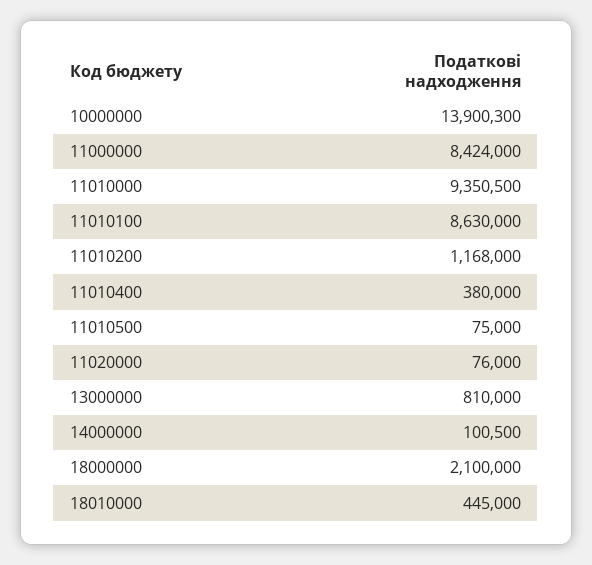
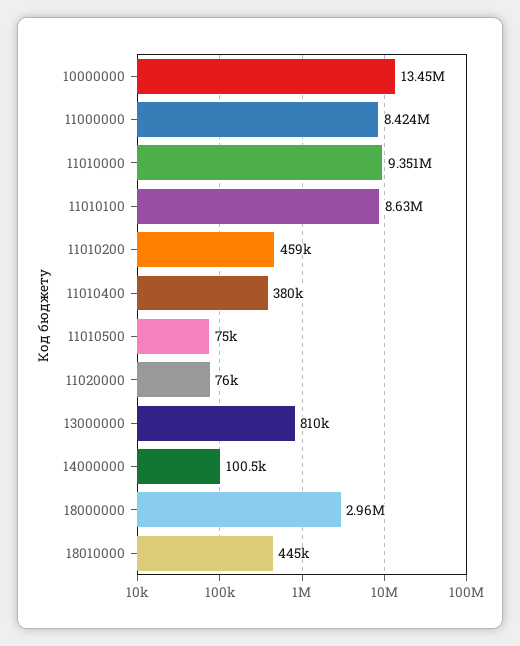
10000000: 13900300 -> 13450000
11010200: 1168000 -> 459000
18000000: 2100000 -> 2960000

